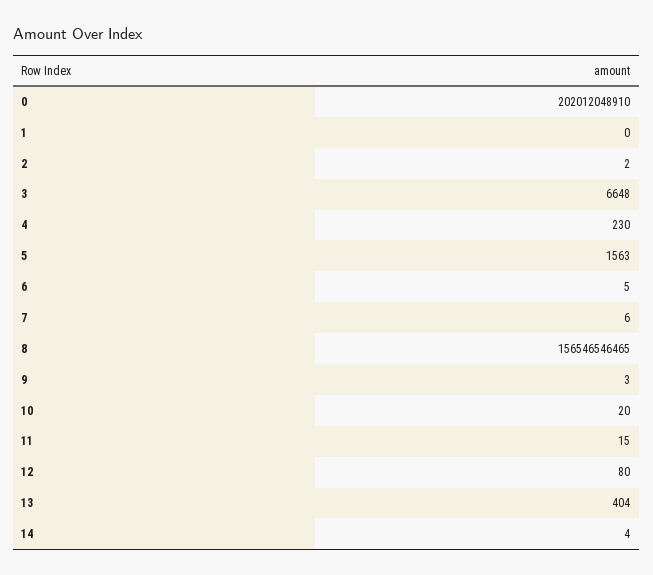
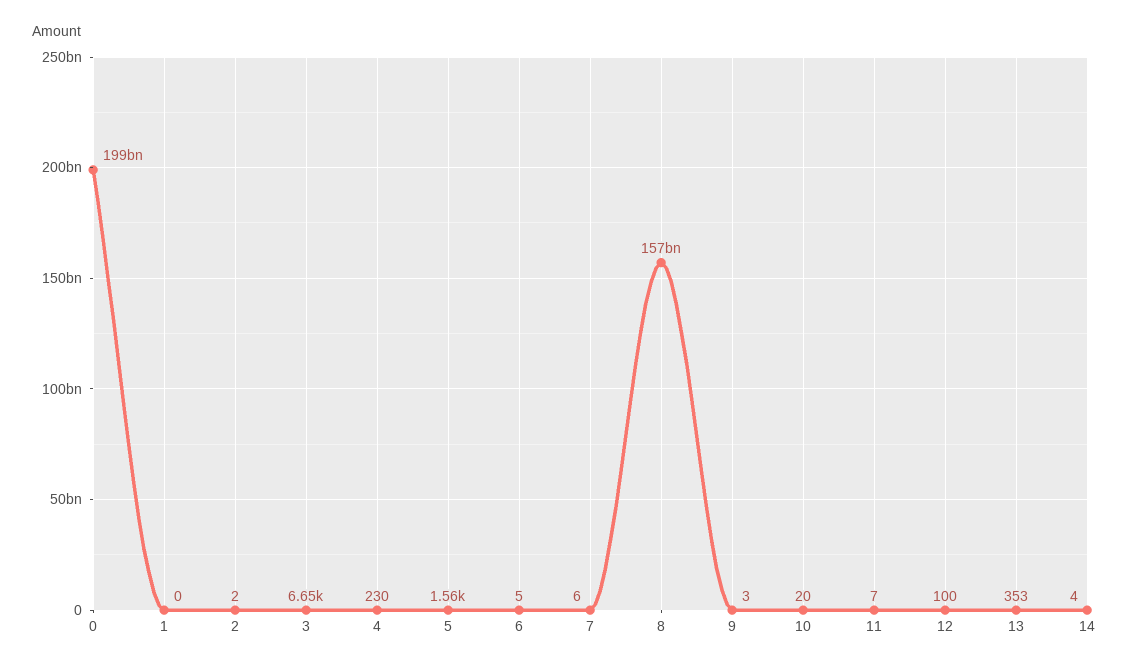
0: 202012048910 -> 199000000000
11: 15 -> 7
12: 80 -> 100
13: 404 -> 353

